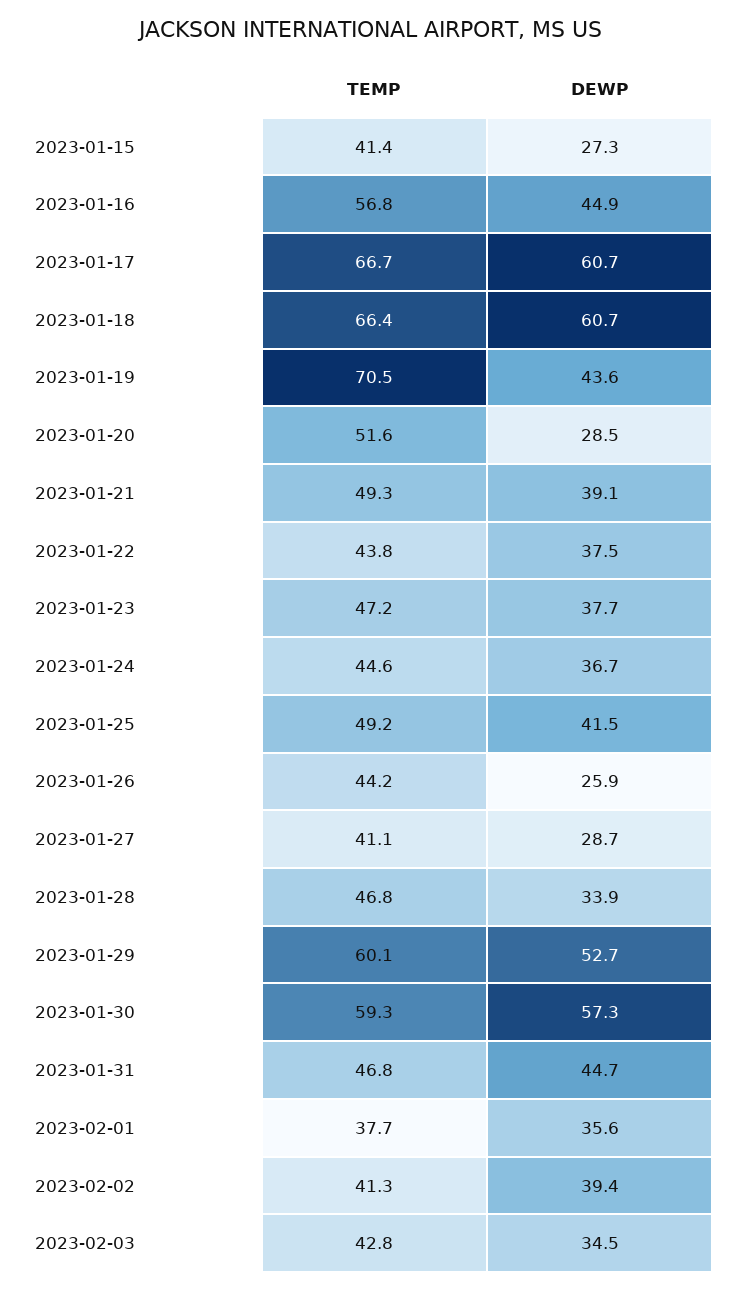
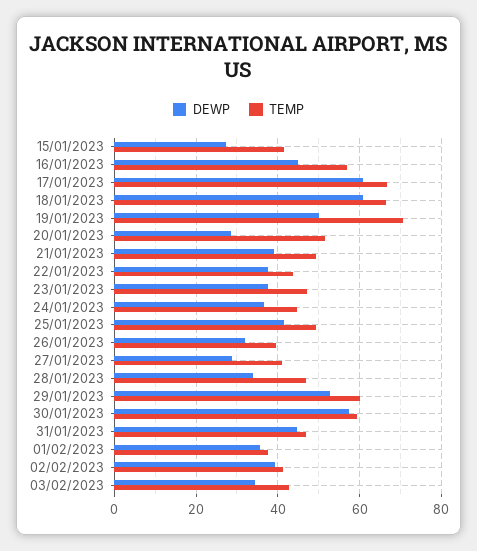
DEWP, 2023-01-19: 43.6 -> 50
TEMP, 2023-01-26: 44.2 -> 40
DEWP, 2023-01-26: 25.9 -> 32

